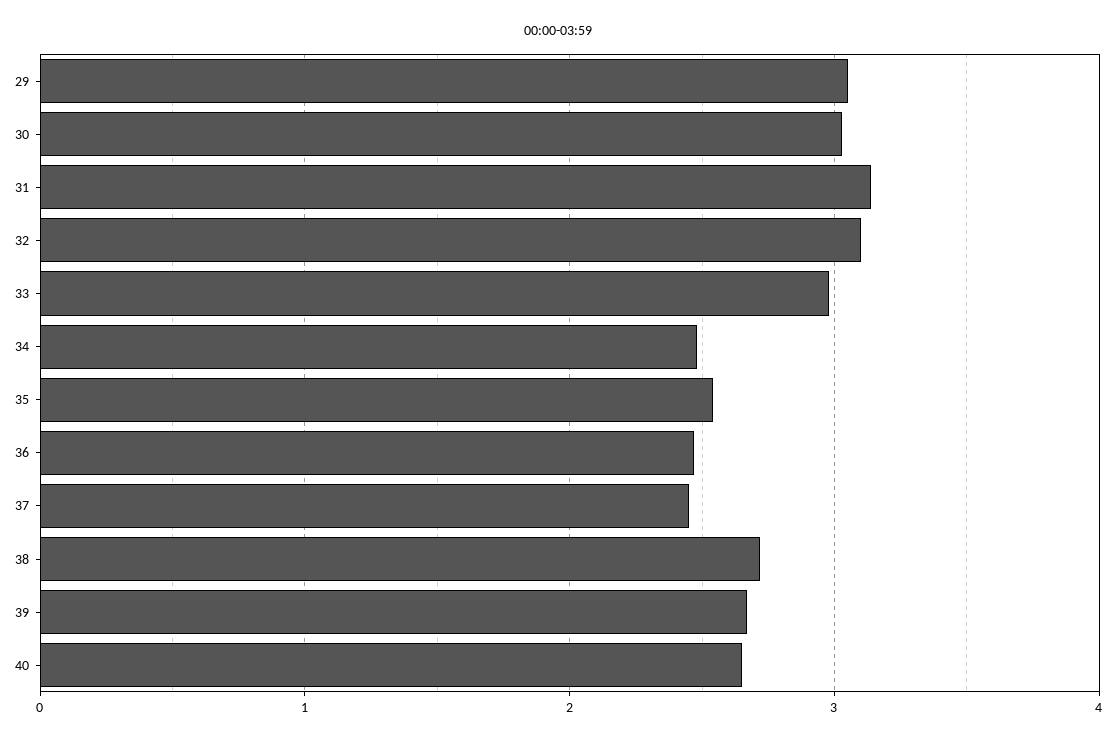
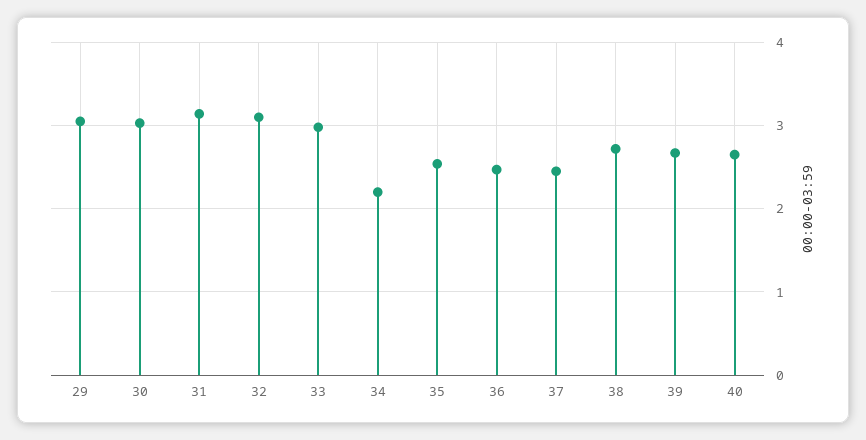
34: 2.5 -> 2.2

